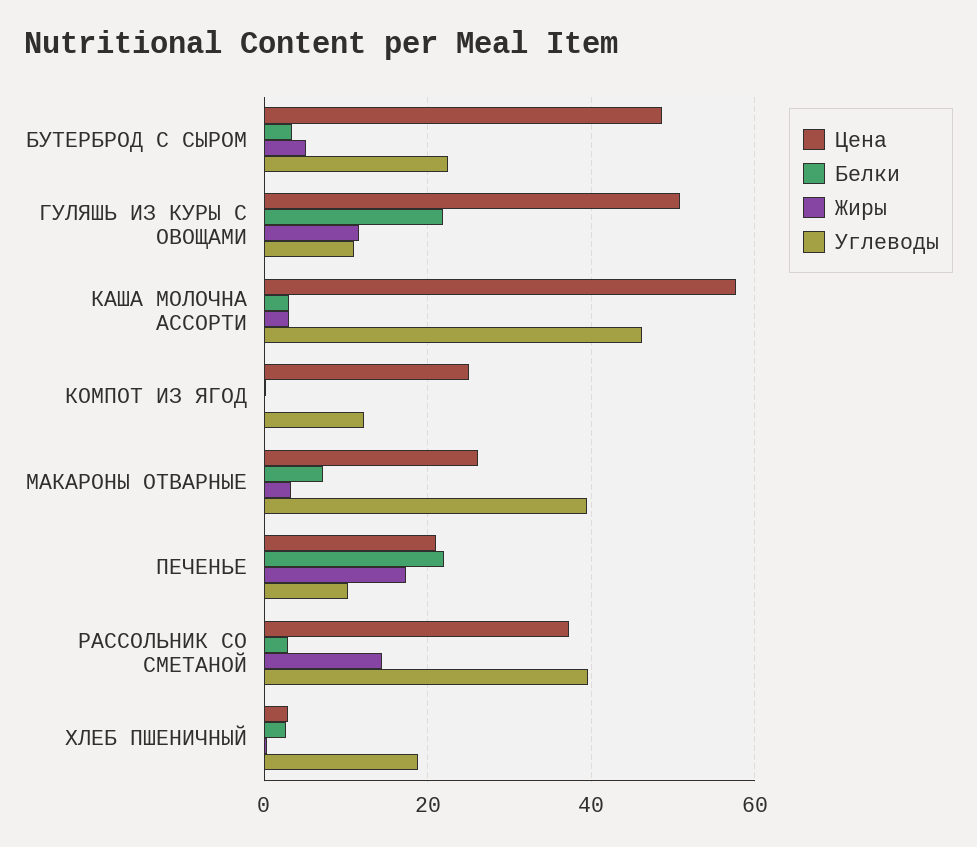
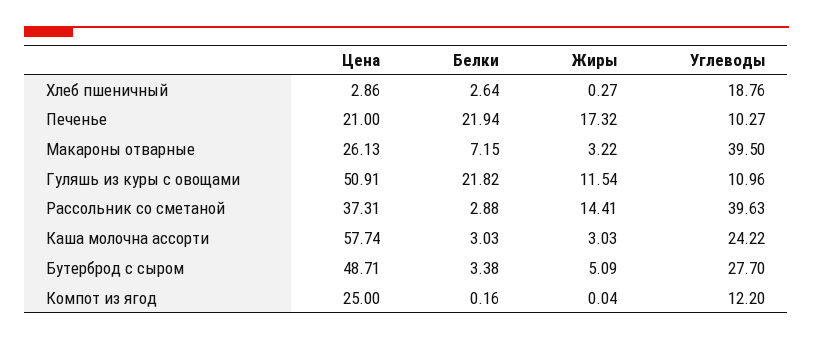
Углеводы, БУТЕРБРОД С СЫРОМ: 22 -> 27.7
Углеводы, КАША МОЛОЧНА АССОРТИ: 46 -> 24.22

